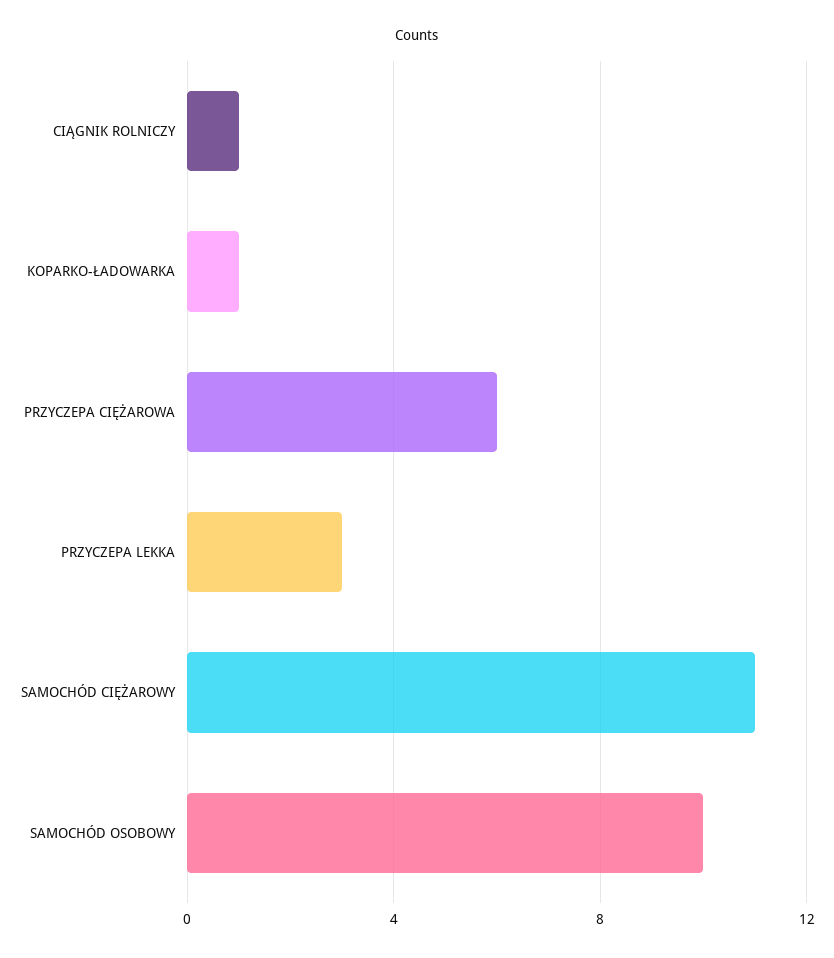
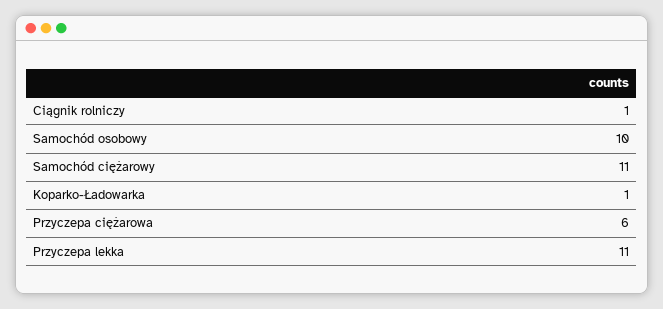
PRZYCZEPA LEKKA: 3 -> 11

